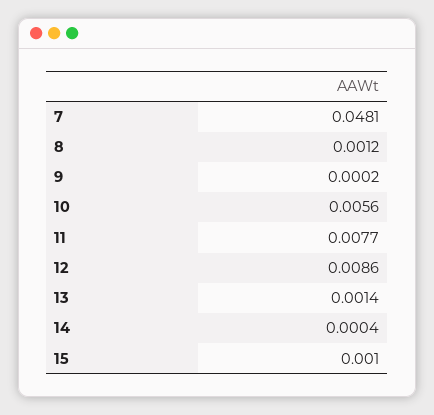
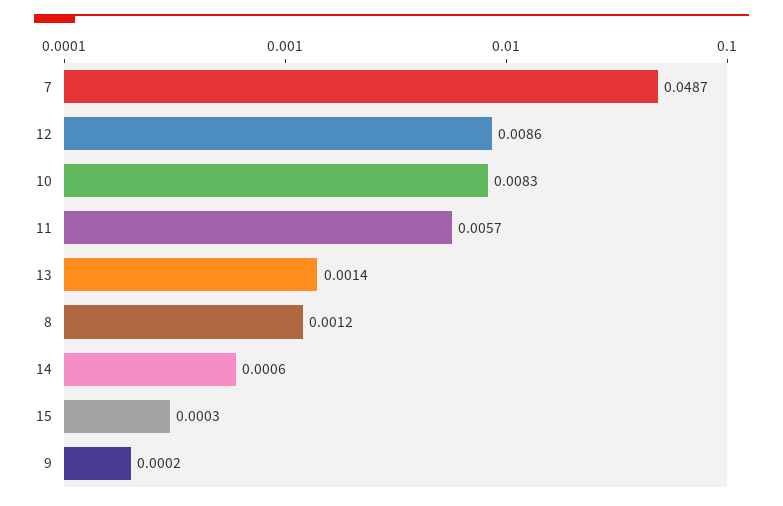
7: 0.0481 -> 0.0487
10: 0.0056 -> 0.0083
11: 0.0077 -> 0.0057
14: 0.0004 -> 0.0006
15: 0.001 -> 0.0003

